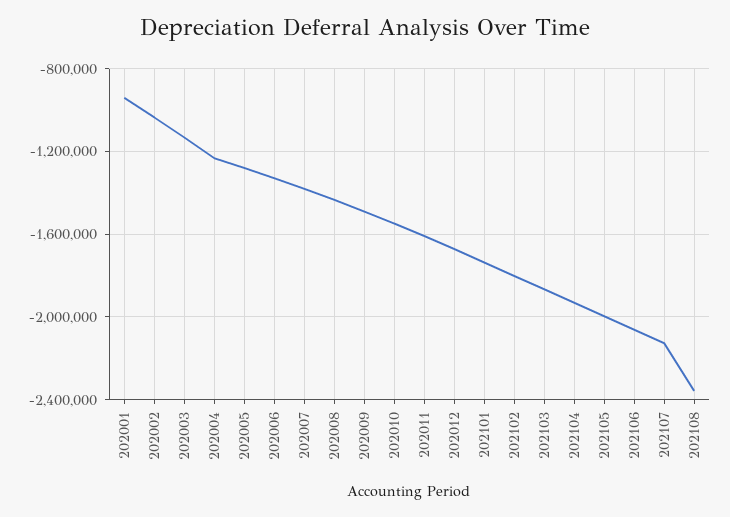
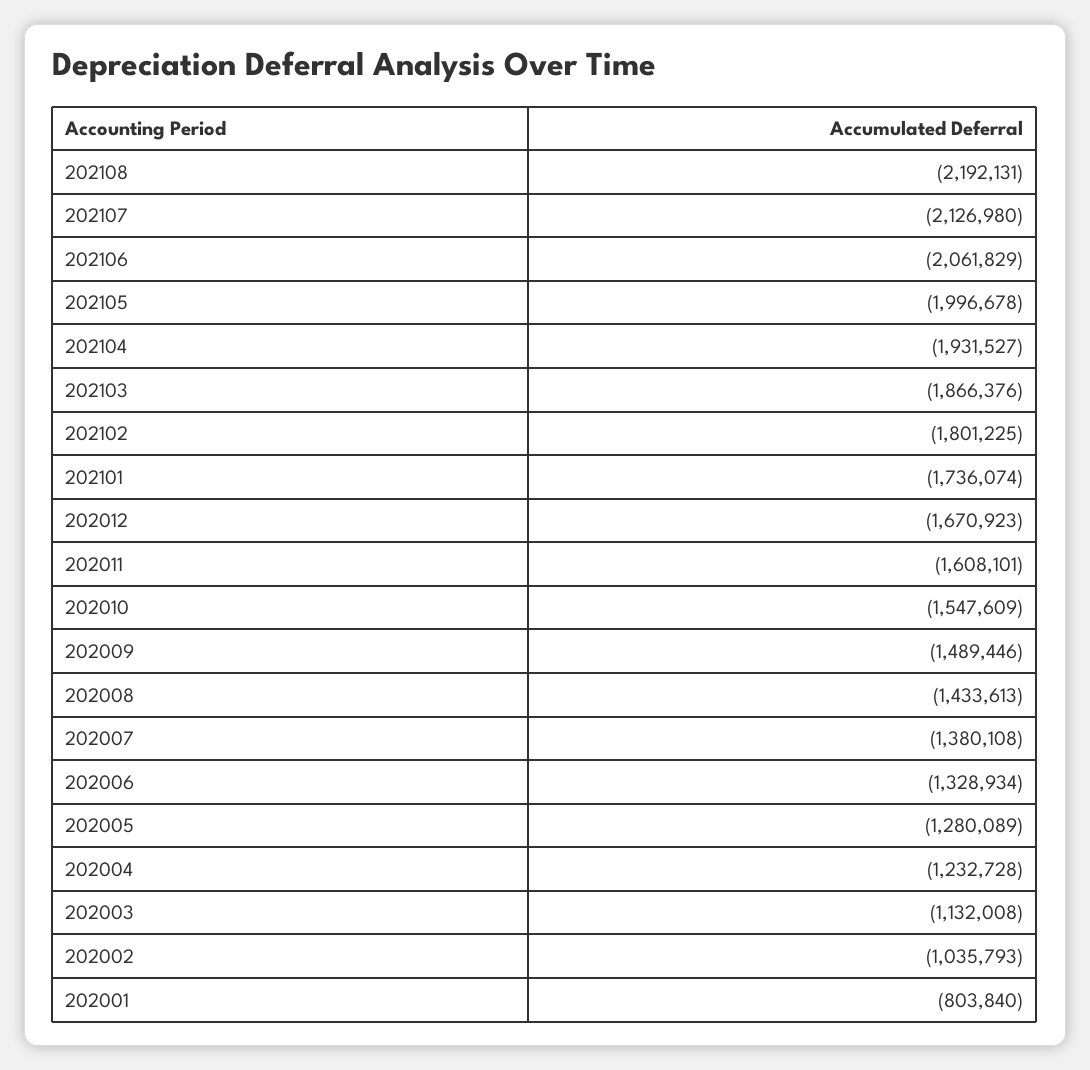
202001: -950000 -> -803840
202108: -2350000 -> -2192131

